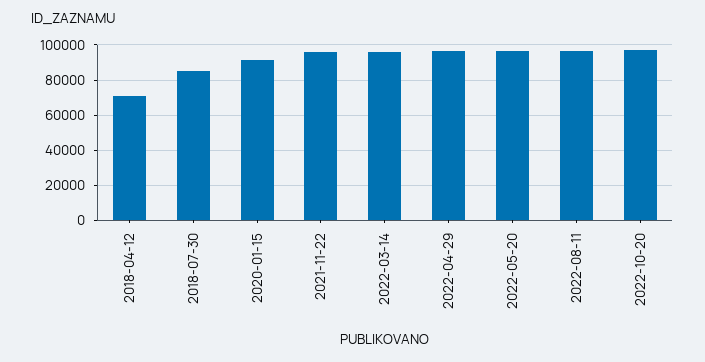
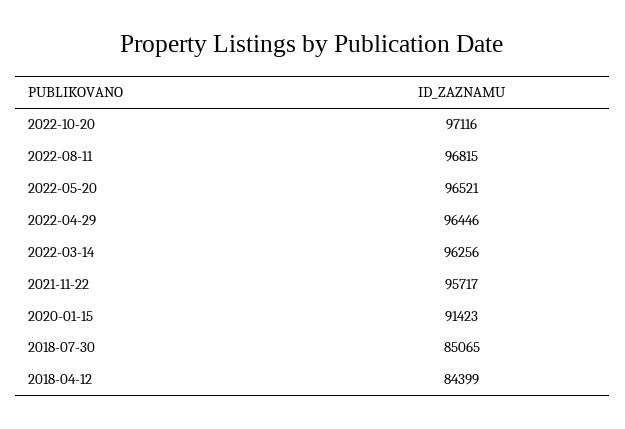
2018-04-12: 70000 -> 84399

